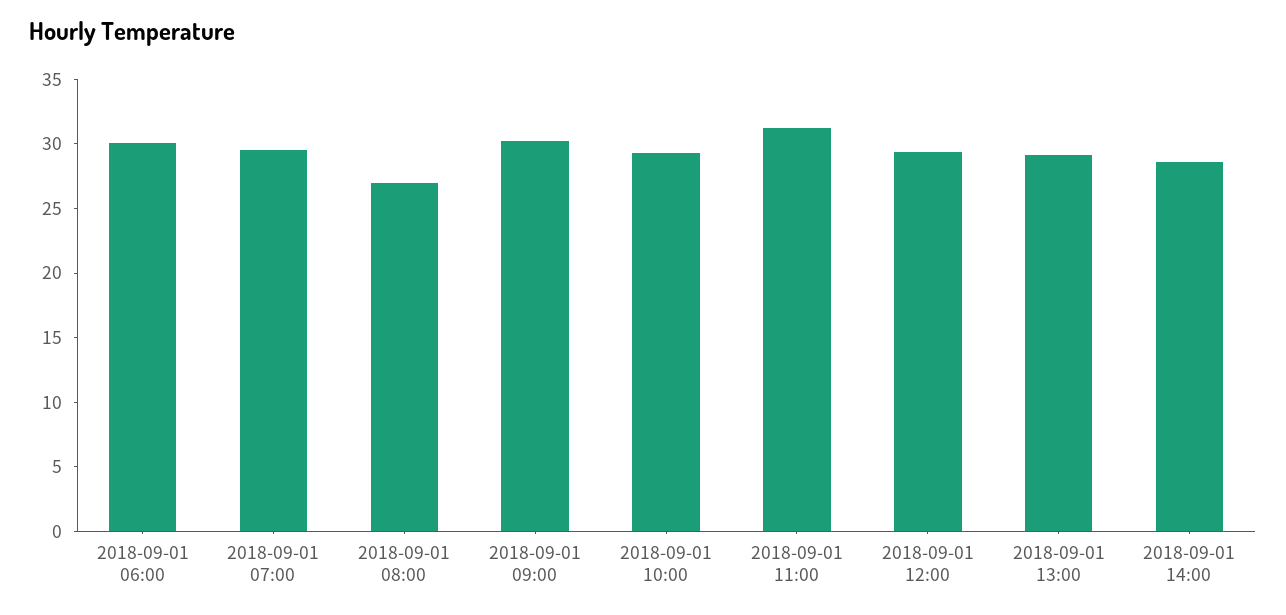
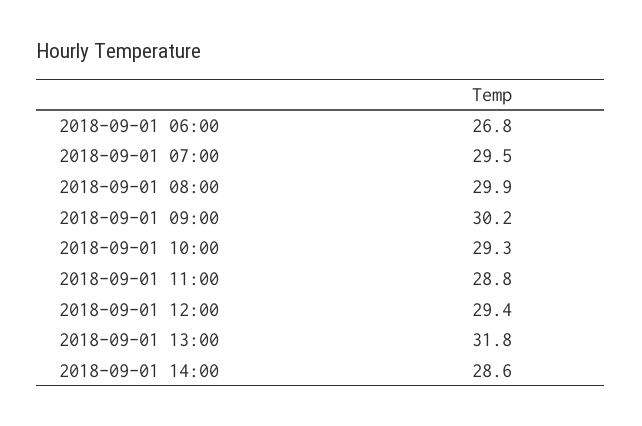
2018-09-01 06:00: 30 -> 26.8
2018-09-01 08:00: 27 -> 29.9
2018-09-01 11:00: 31 -> 28.8
2018-09-01 13:00: 29 -> 31.8

